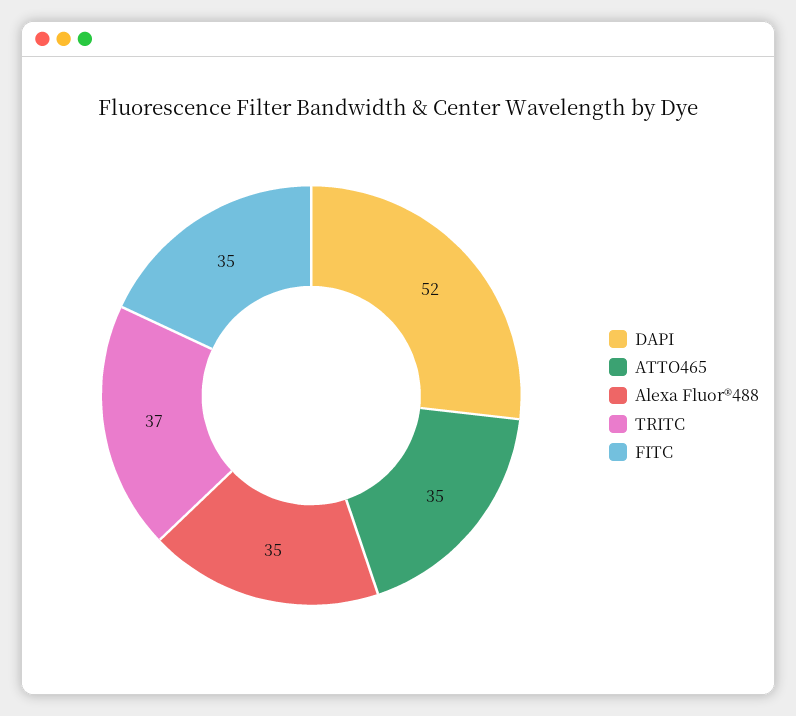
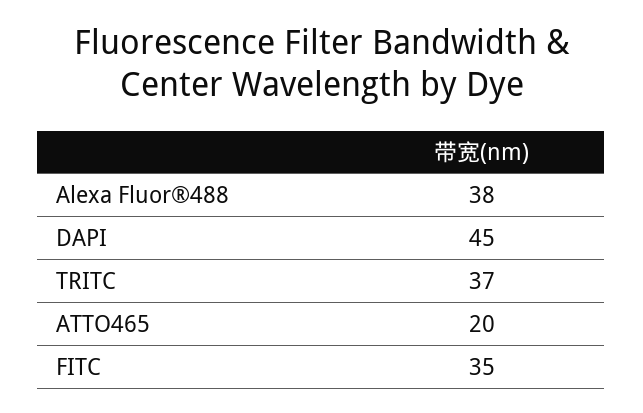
DAPI: 52 -> 45
ATTO465: 35 -> 20
Alexa Fluor®488: 35 -> 38

